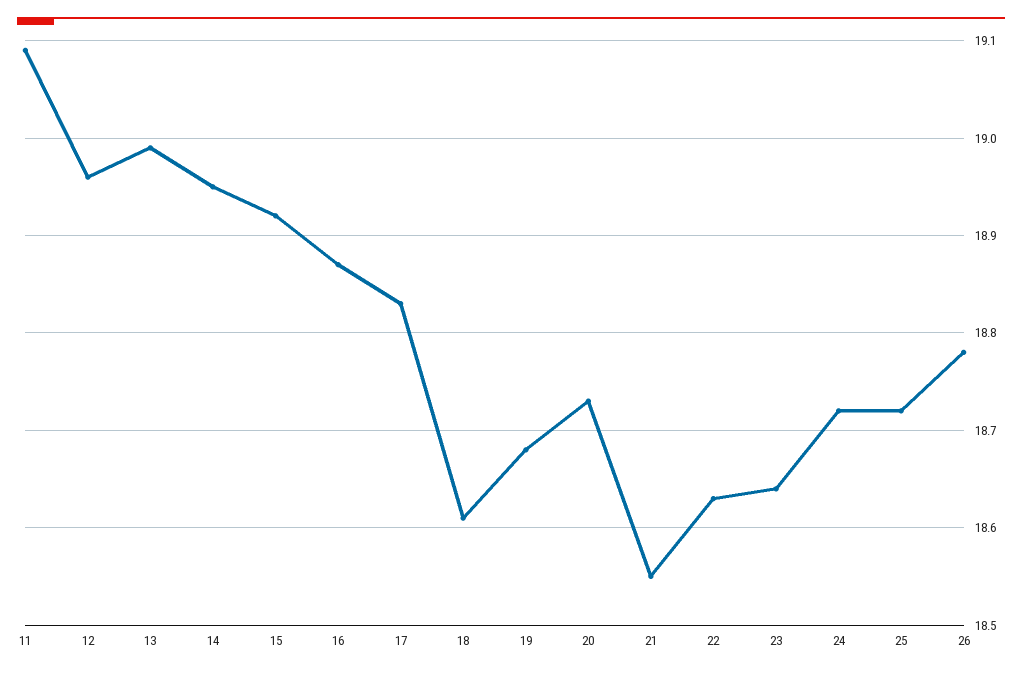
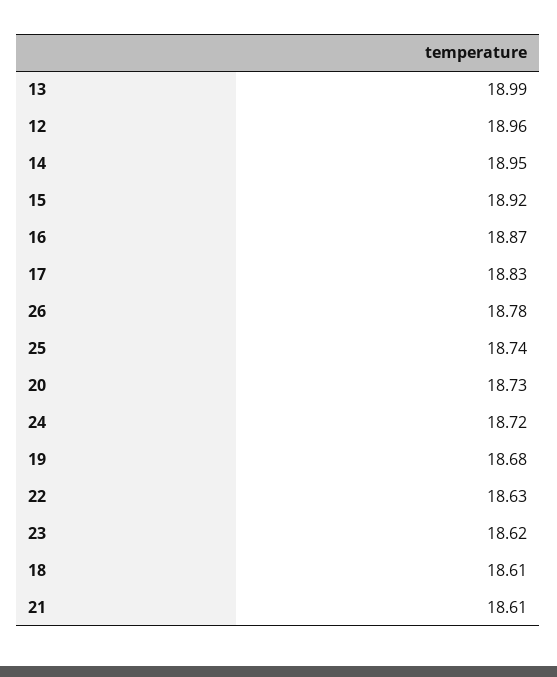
11: 19.09 -> none
21: 18.55 -> 18.61
23: 18.64 -> 18.62
25: 18.72 -> 18.74

